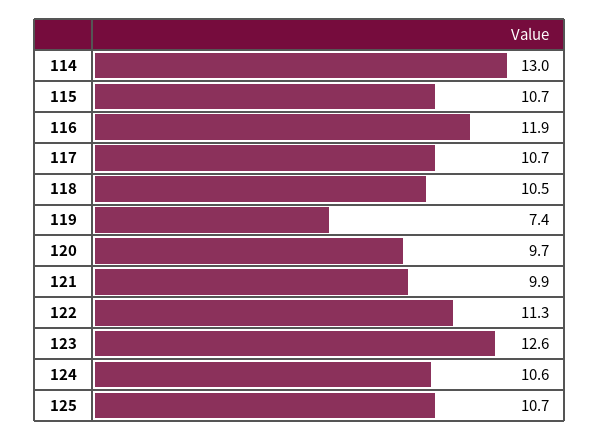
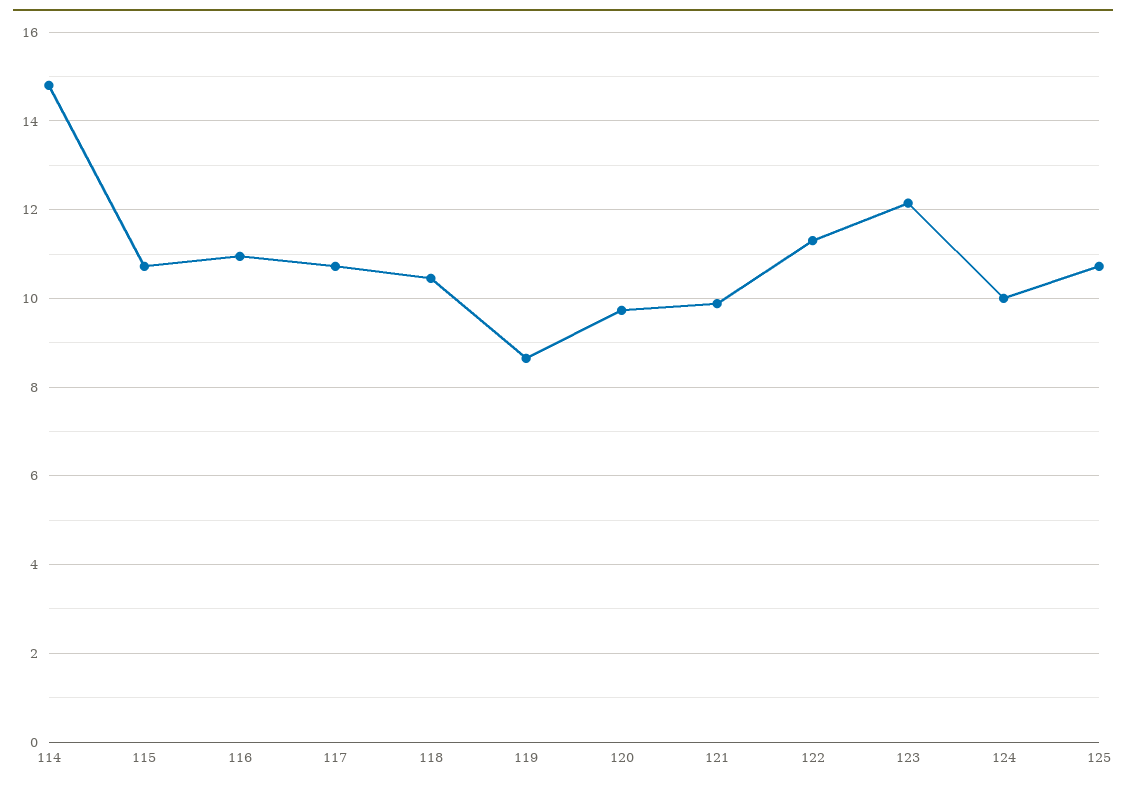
114: 13 -> 14.8
116: 11.9 -> 11
119: 7.4 -> 8.6
123: 12.6 -> 12.2
124: 10.6 -> 10

